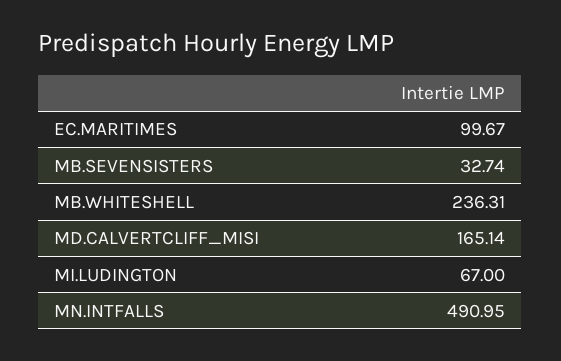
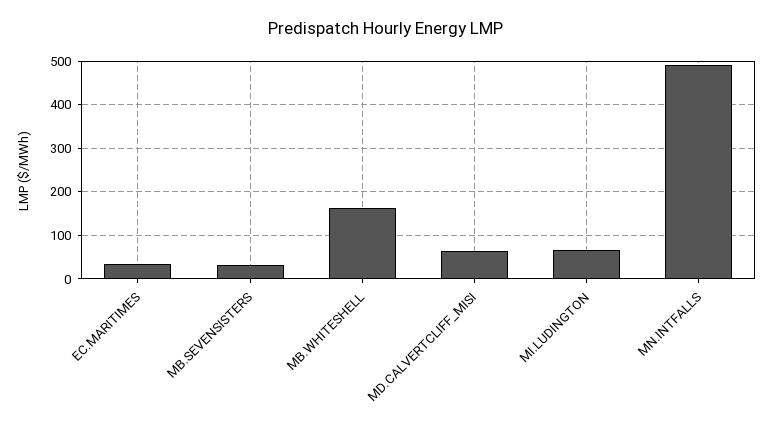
EC.MARITIMES: 99.67 -> 40
MB.WHITESHELL: 236.31 -> 160
MD.CALVERTCLIFF_MISI: 165.14 -> 60

